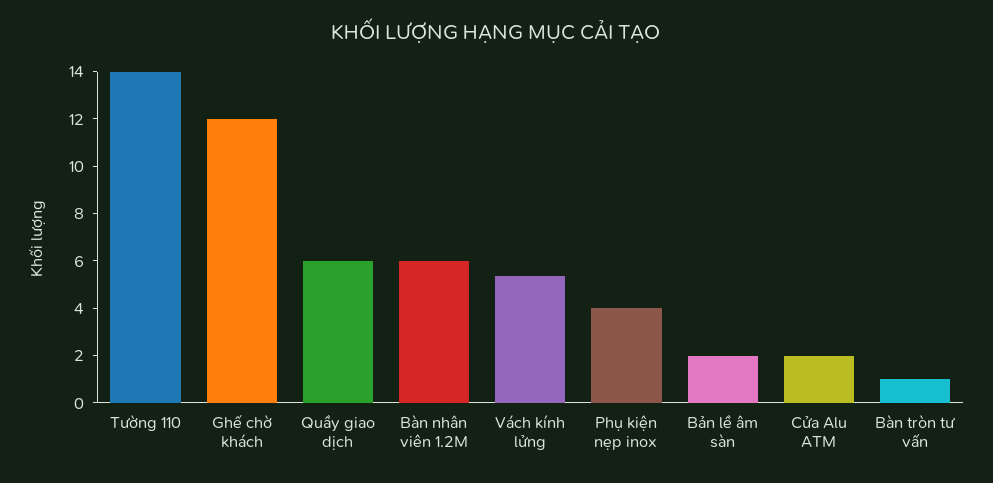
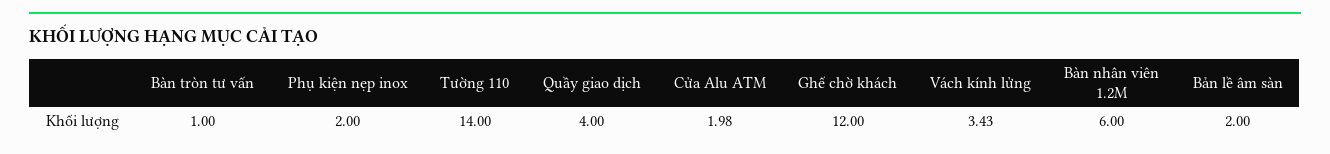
Quầy giao dịch: 6 -> 4
Vách kính lửng: 5.5 -> 3.43
Phụ kiện nẹp inox: 4 -> 2

